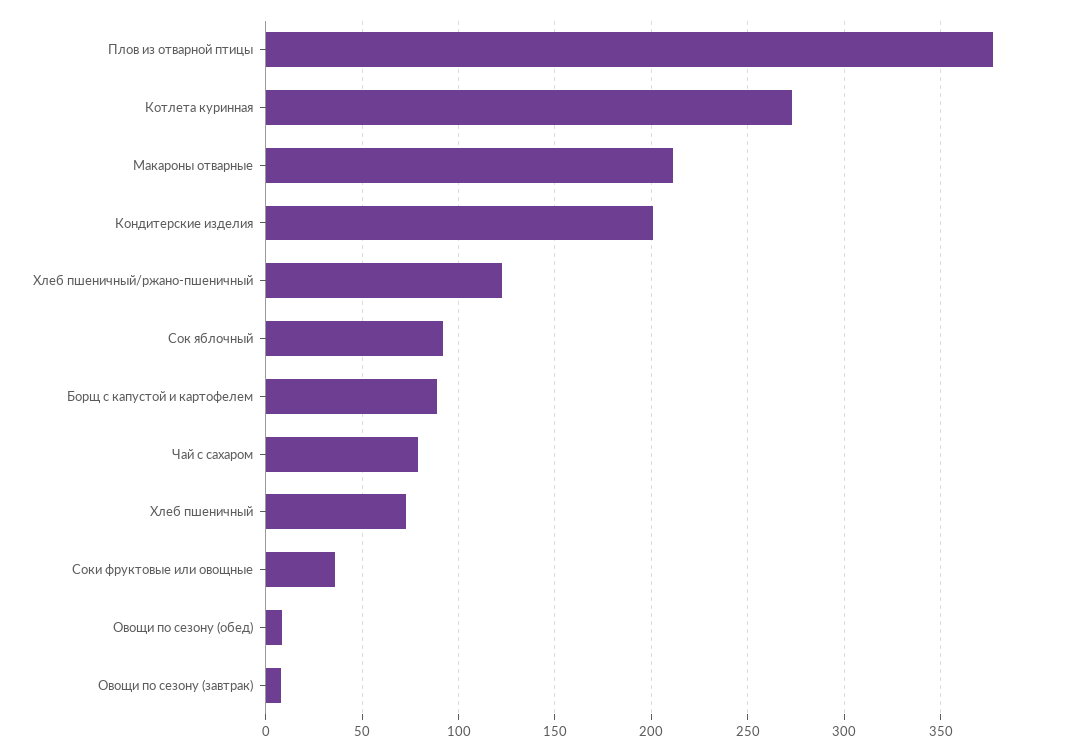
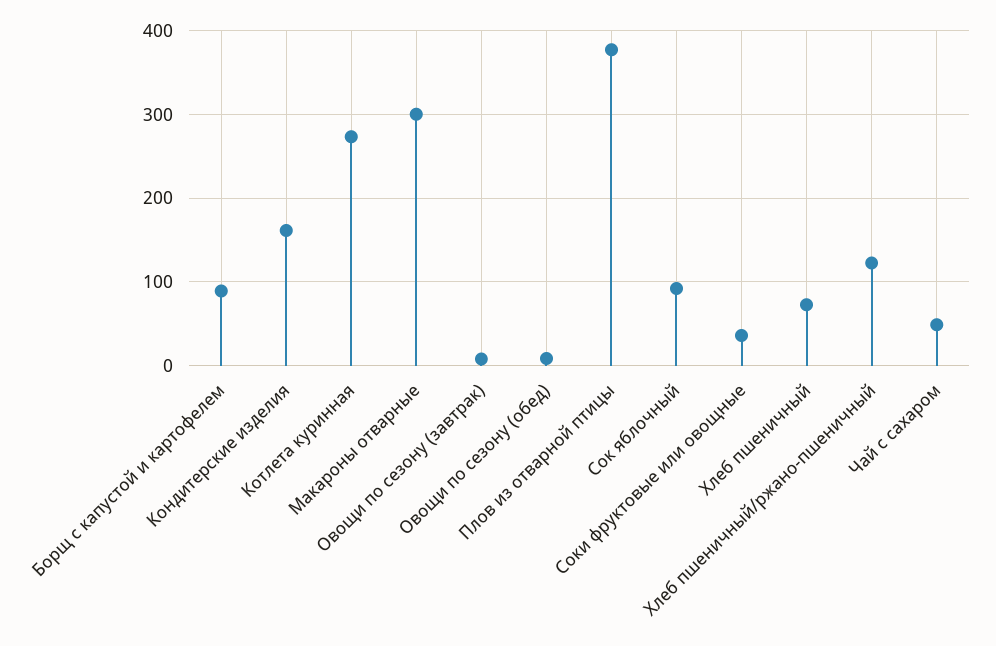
Макароны отварные: 210 -> 300
Кондитерские изделия: 200 -> 160
Чай с сахаром: 80 -> 50

